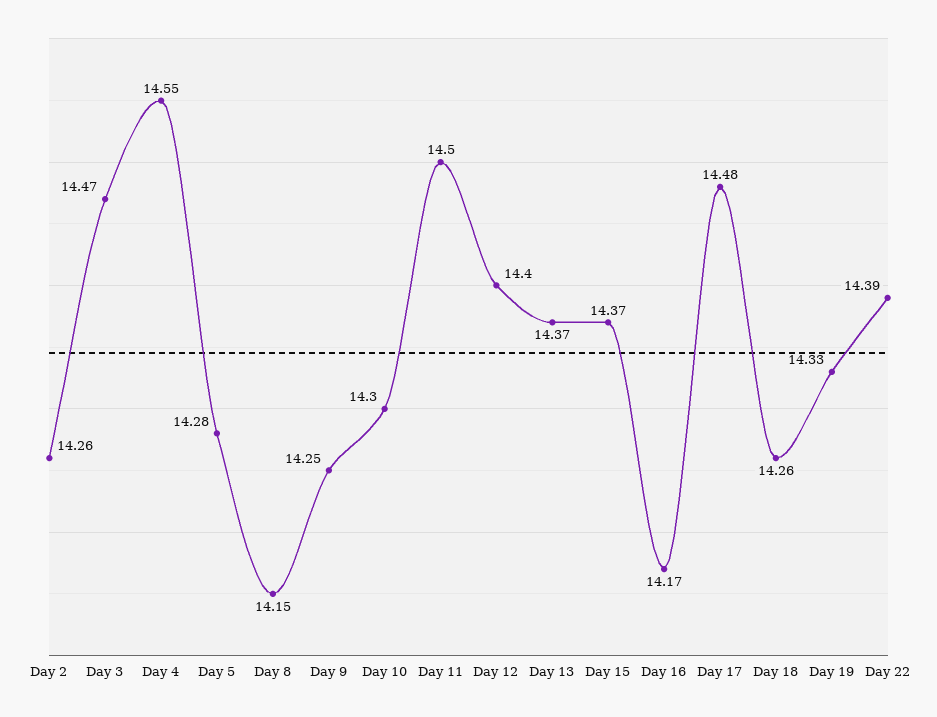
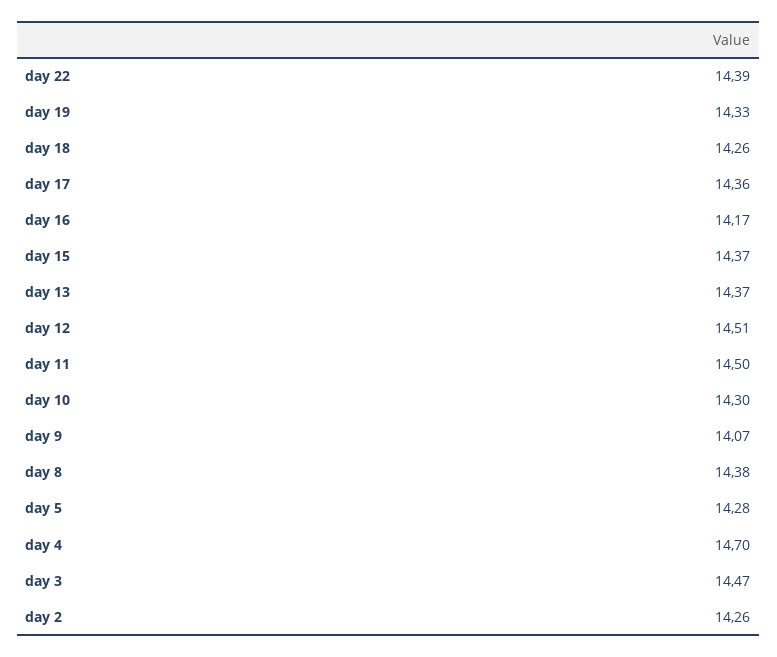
Day 4: 14.55 -> 14.7
Day 8: 14.15 -> 14.38
Day 9: 14.25 -> 14.07
Day 12: 14.4 -> 14.51
Day 17: 14.48 -> 14.36

